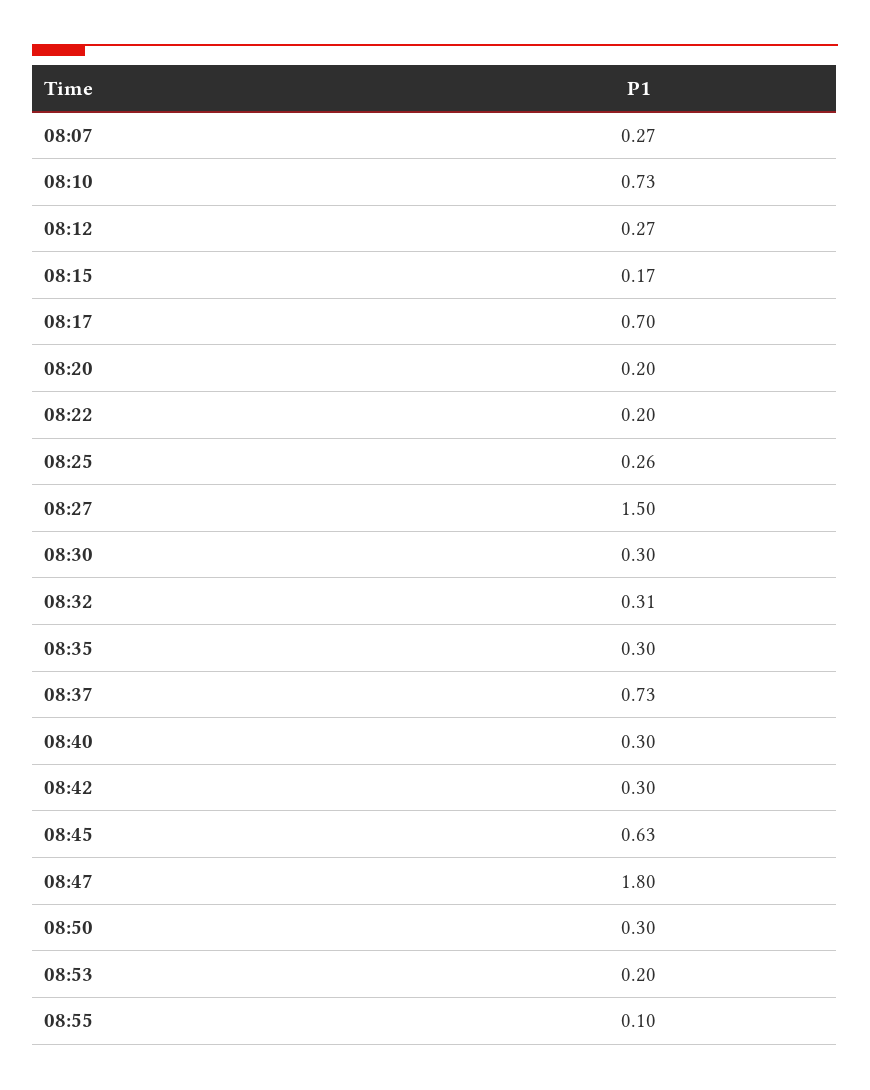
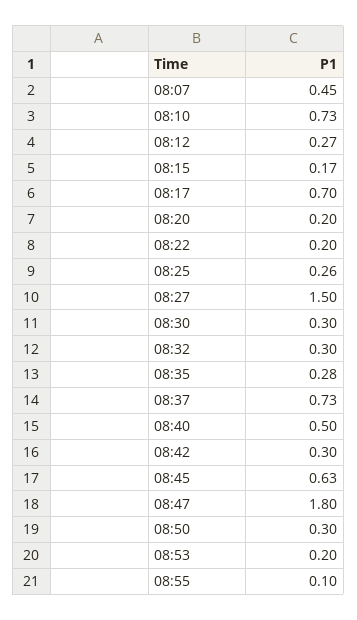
08:07: 0.27 -> 0.45
08:32: 0.31 -> 0.3
08:35: 0.3 -> 0.28
08:40: 0.3 -> 0.5

